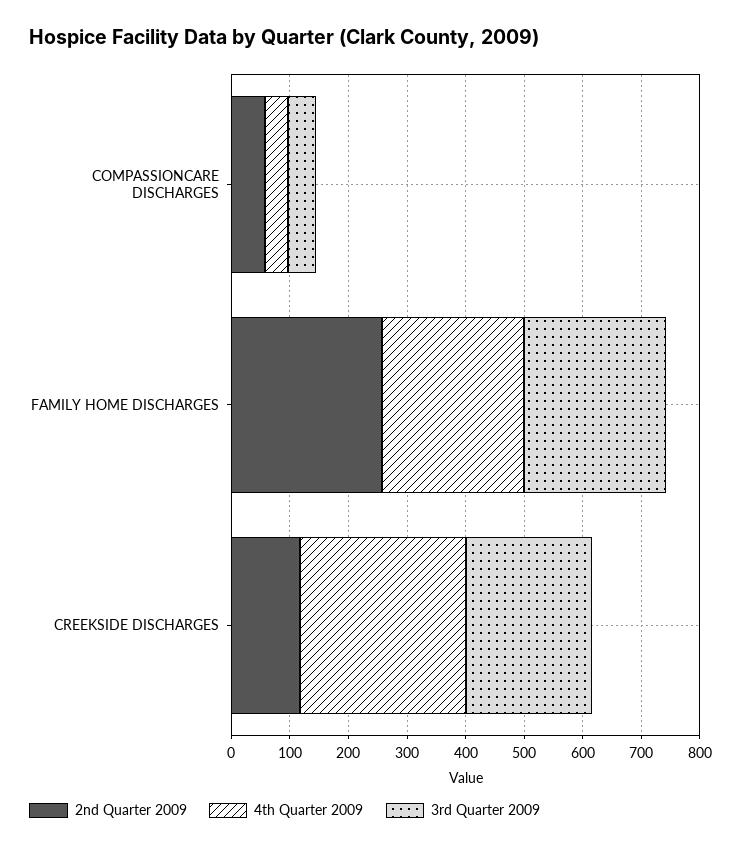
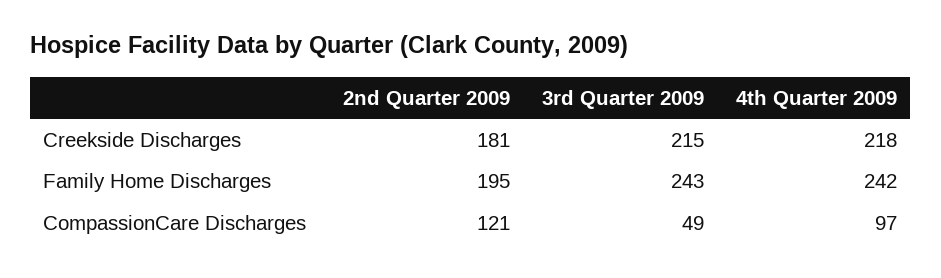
2nd Quarter 2009, COMPASSIONCARE DISCHARGES: 60 -> 121
4th Quarter 2009, COMPASSIONCARE DISCHARGES: 40 -> 97
2nd Quarter 2009, FAMILY HOME DISCHARGES: 260 -> 195
2nd Quarter 2009, CREEKSIDE DISCHARGES: 120 -> 181
4th Quarter 2009, CREEKSIDE DISCHARGES: 280 -> 218

